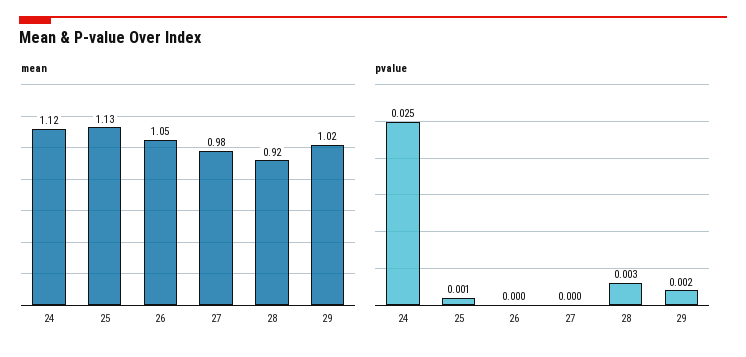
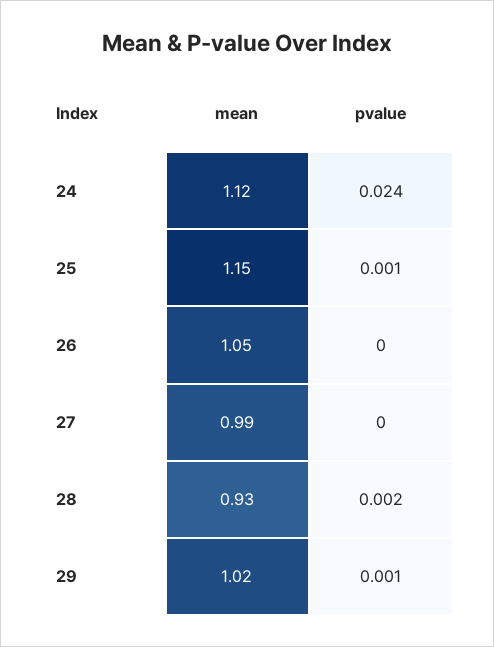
mean, 25: 1.13 -> 1.15
mean, 27: 0.98 -> 0.99
mean, 28: 0.92 -> 0.93
pvalue, 24: 0.025 -> 0.024
pvalue, 28: 0.003 -> 0.002
pvalue, 29: 0.002 -> 0.001

